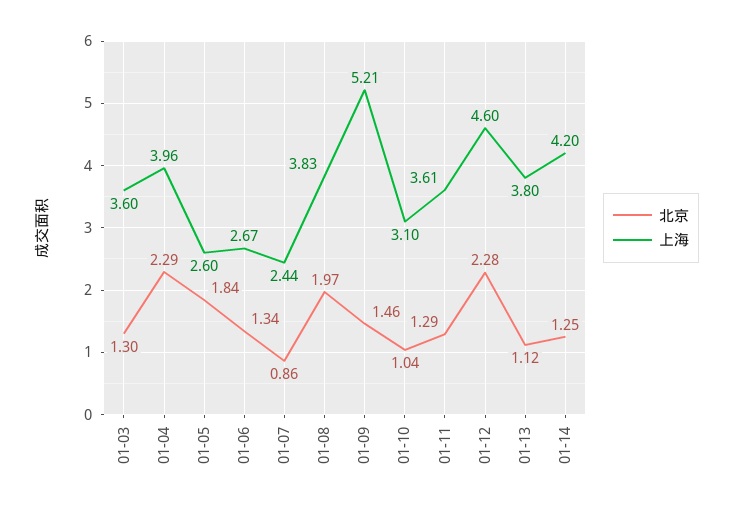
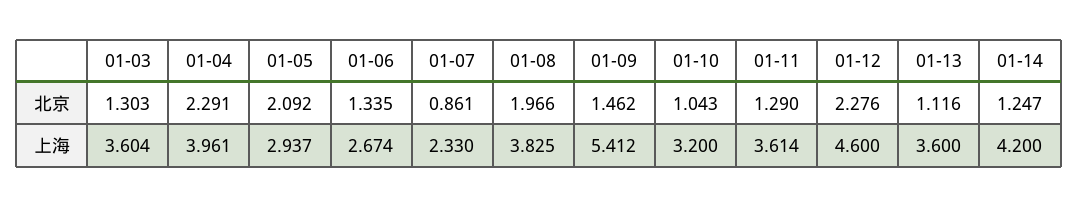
北京, 01-05: 1.84 -> 2.092
上海, 01-05: 2.6 -> 2.937
上海, 01-07: 2.44 -> 2.33
上海, 01-09: 5.21 -> 5.412
上海, 01-10: 3.1 -> 3.2
上海, 01-13: 3.8 -> 3.6

